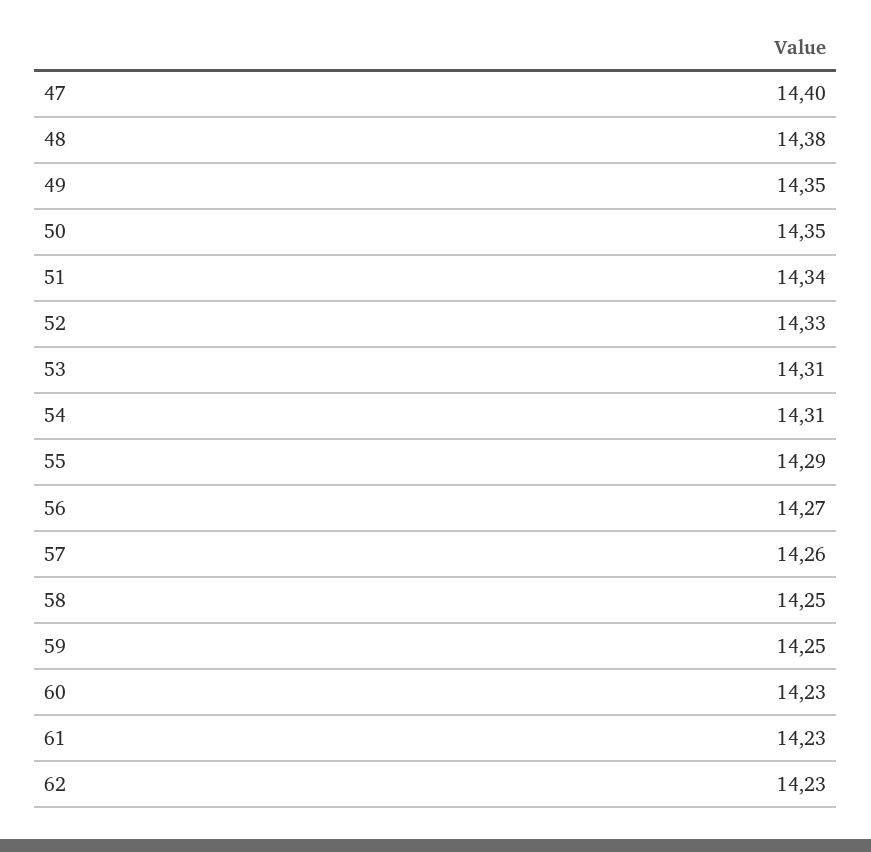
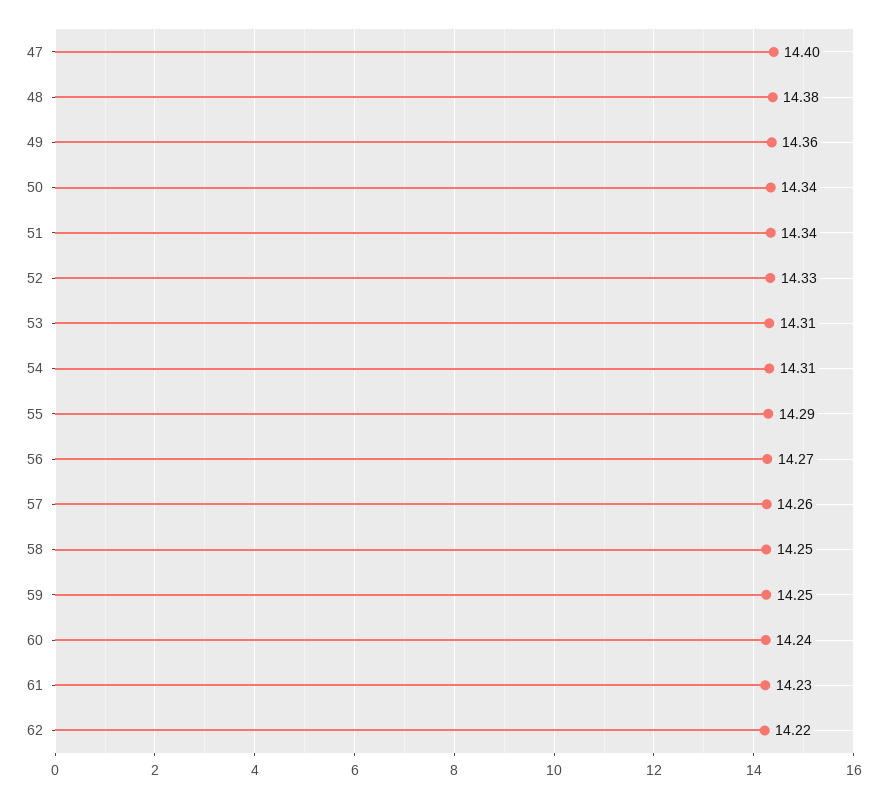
49: 14.35 -> 14.36
50: 14.35 -> 14.34
60: 14.23 -> 14.24
62: 14.23 -> 14.22

